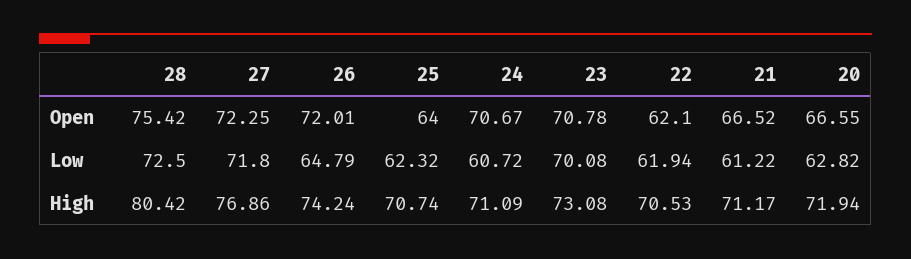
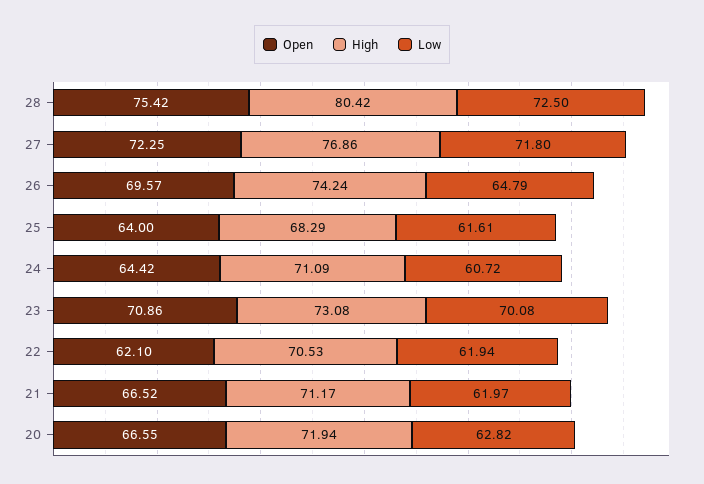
Open, 26: 72.01 -> 69.57
Open, 24: 70.67 -> 64.42
Open, 23: 70.78 -> 70.86
Low, 25: 62.32 -> 61.61
Low, 21: 61.22 -> 61.97
High, 25: 70.74 -> 68.29

